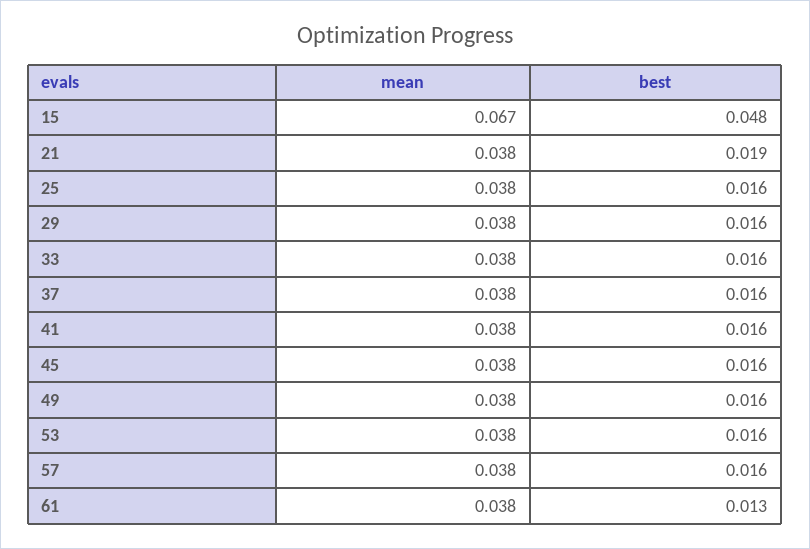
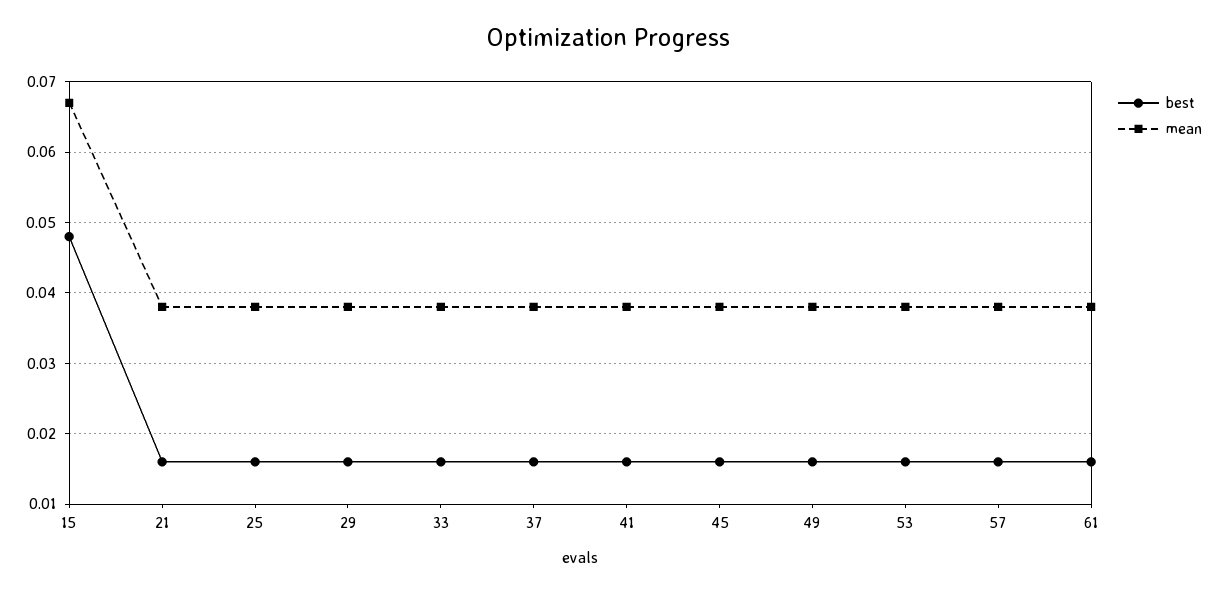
best, 21: 0.019 -> 0.016
best, 61: 0.013 -> 0.016

